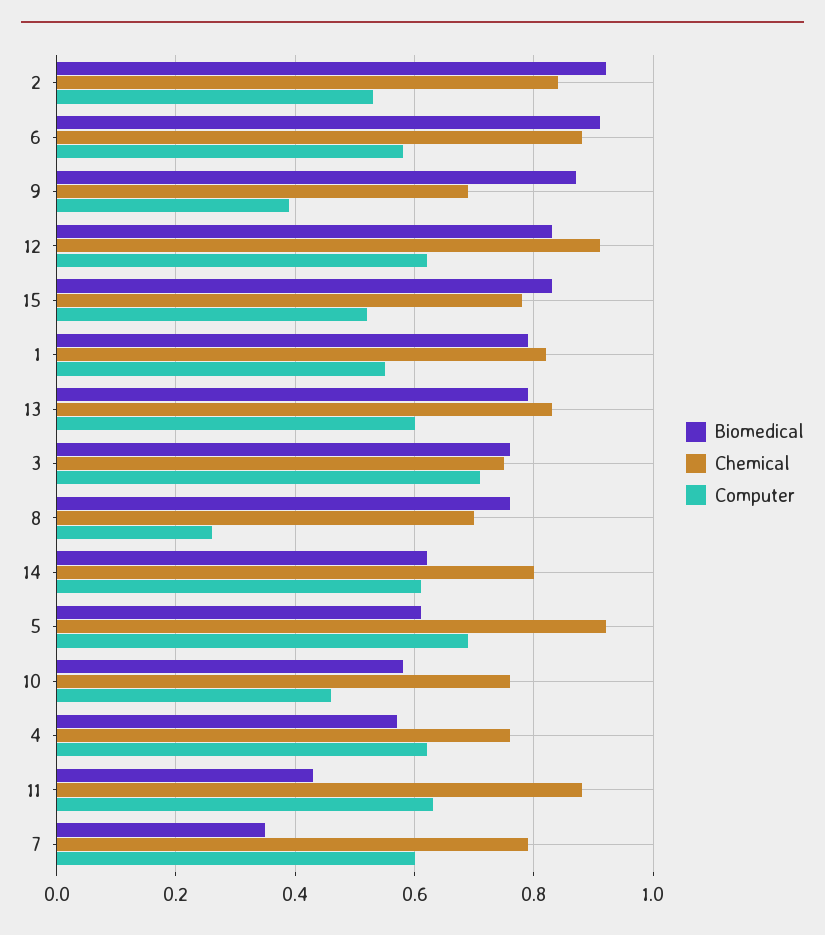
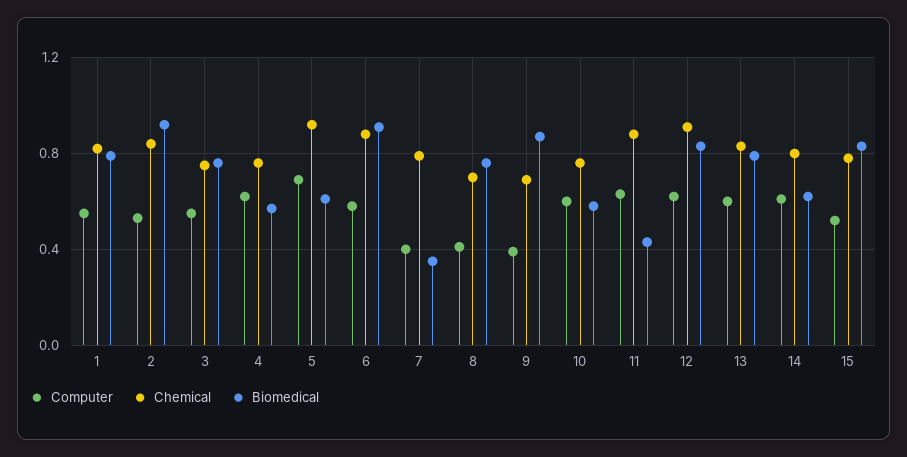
Computer, 3: 0.7 -> 0.55
Computer, 8: 0.25 -> 0.4
Computer, 10: 0.45 -> 0.6
Computer, 7: 0.6 -> 0.4

